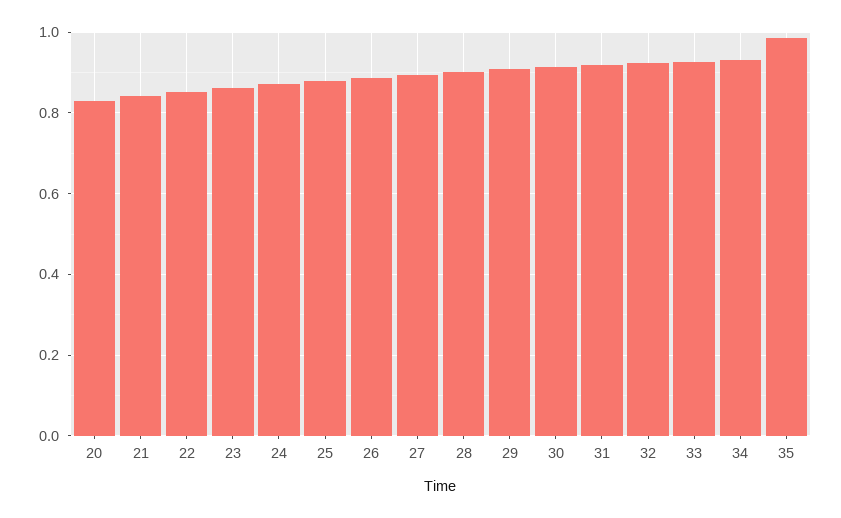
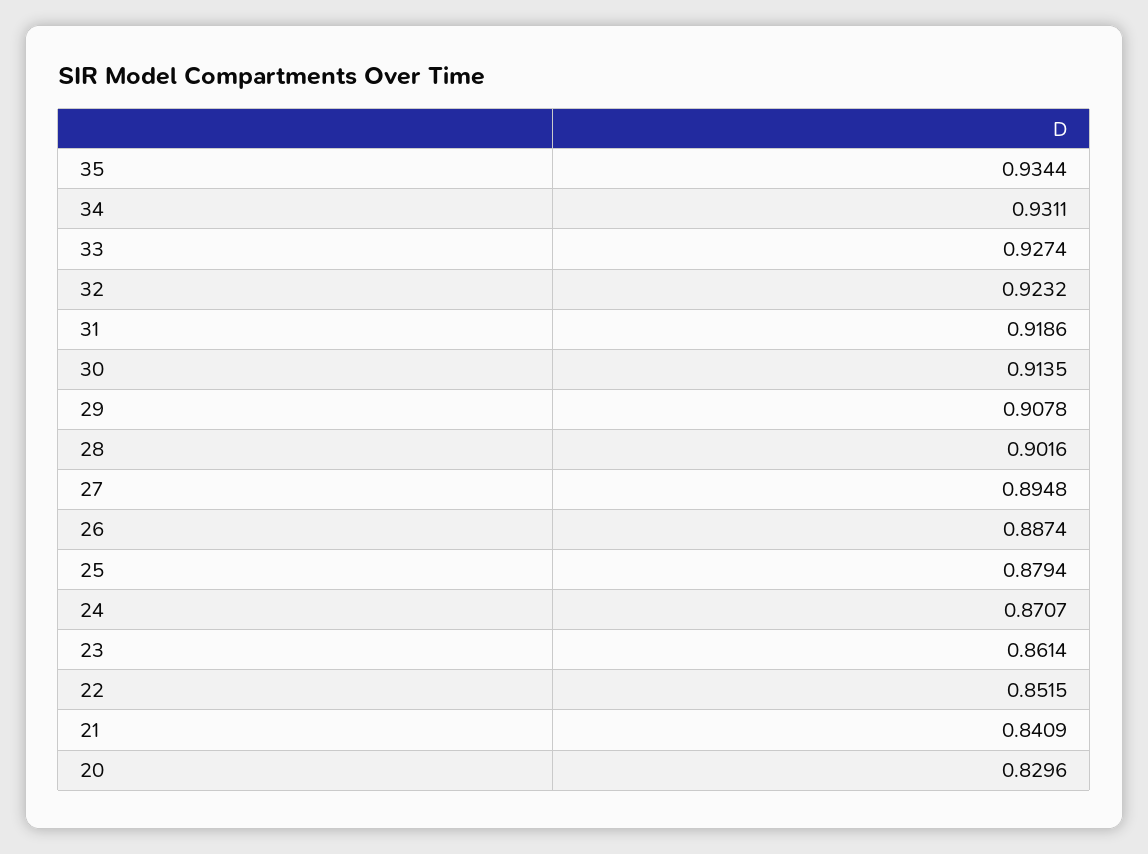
35: 0.98 -> 0.9344

